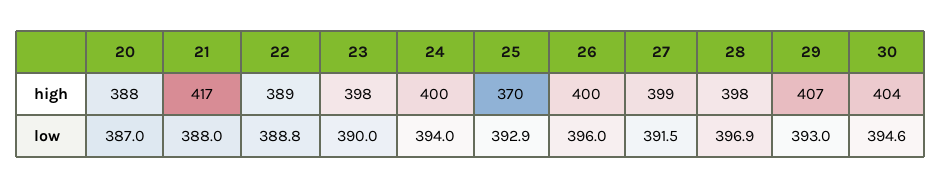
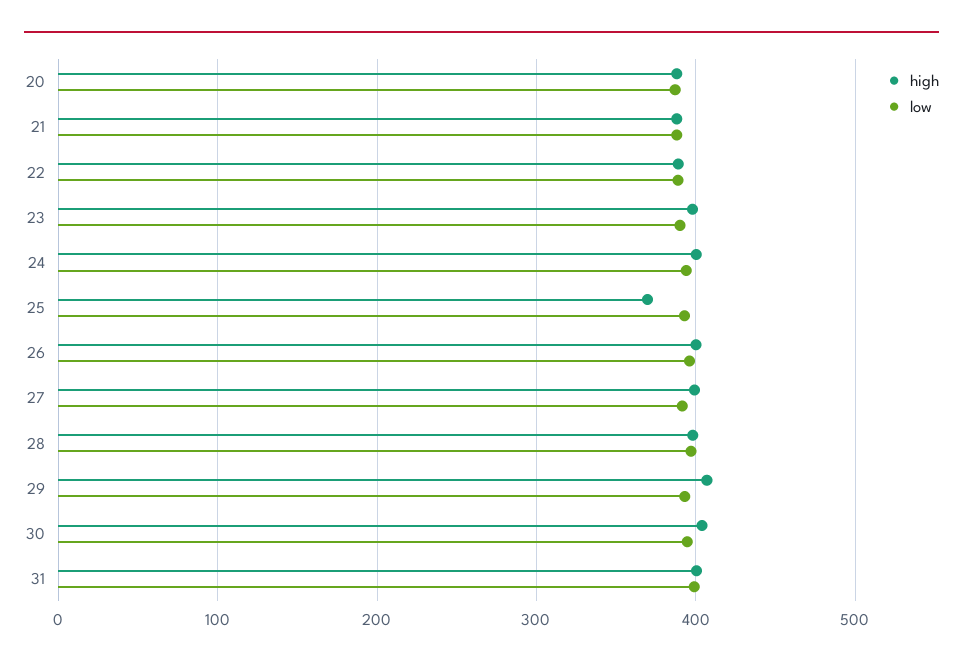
high, 21: 417 -> 390
high, 31: none -> 400
low, 31: none -> 400

